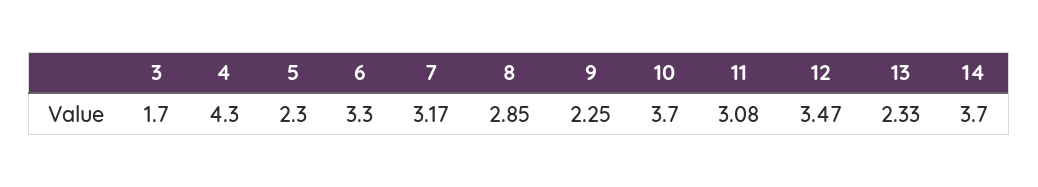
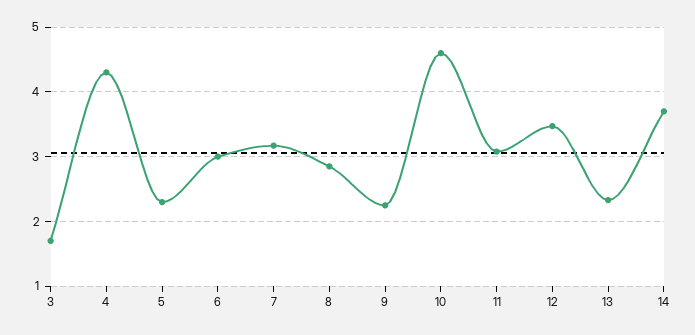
6: 3.3 -> 3
10: 3.7 -> 4.6

